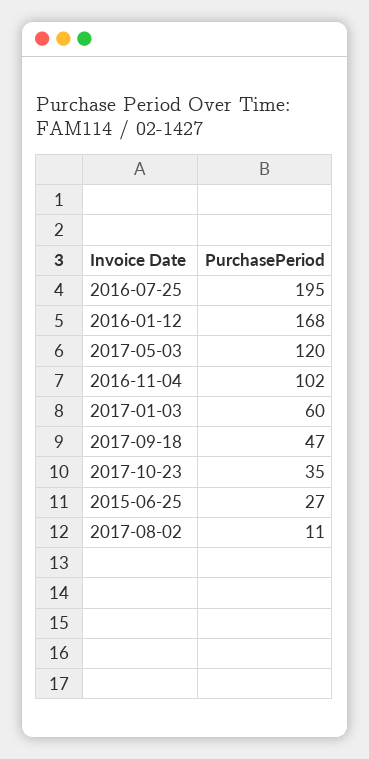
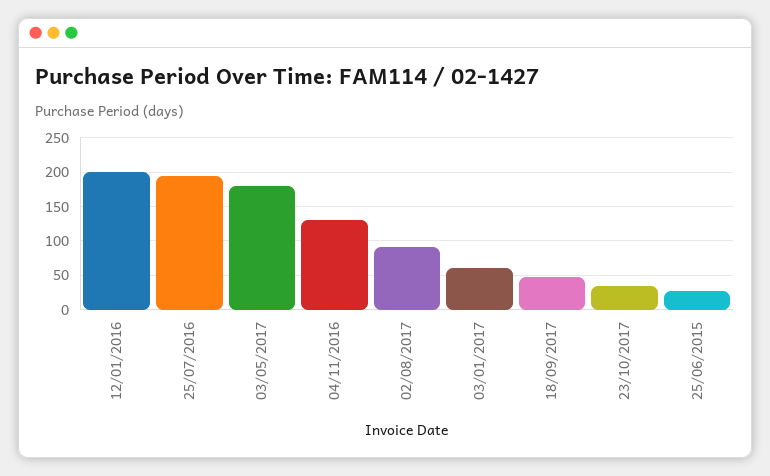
2016-01-12: 168 -> 200
2017-05-03: 120 -> 180
2016-11-04: 102 -> 130
2017-08-02: 11 -> 90

